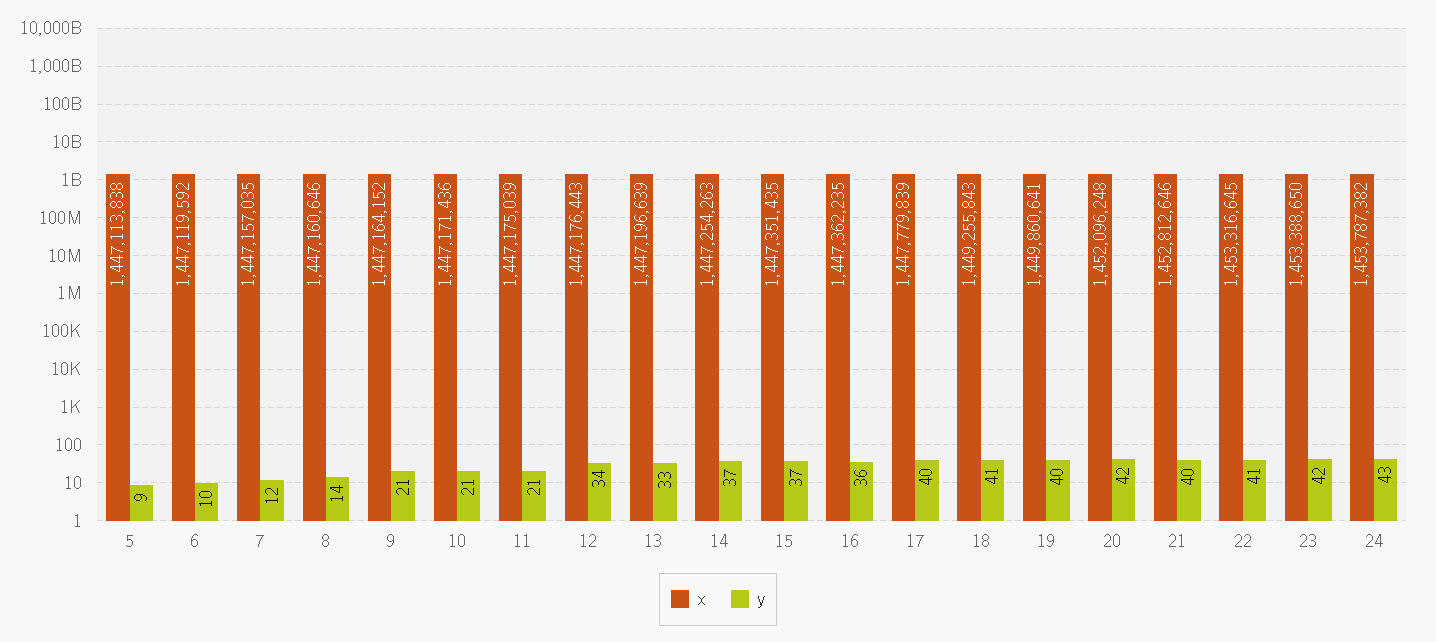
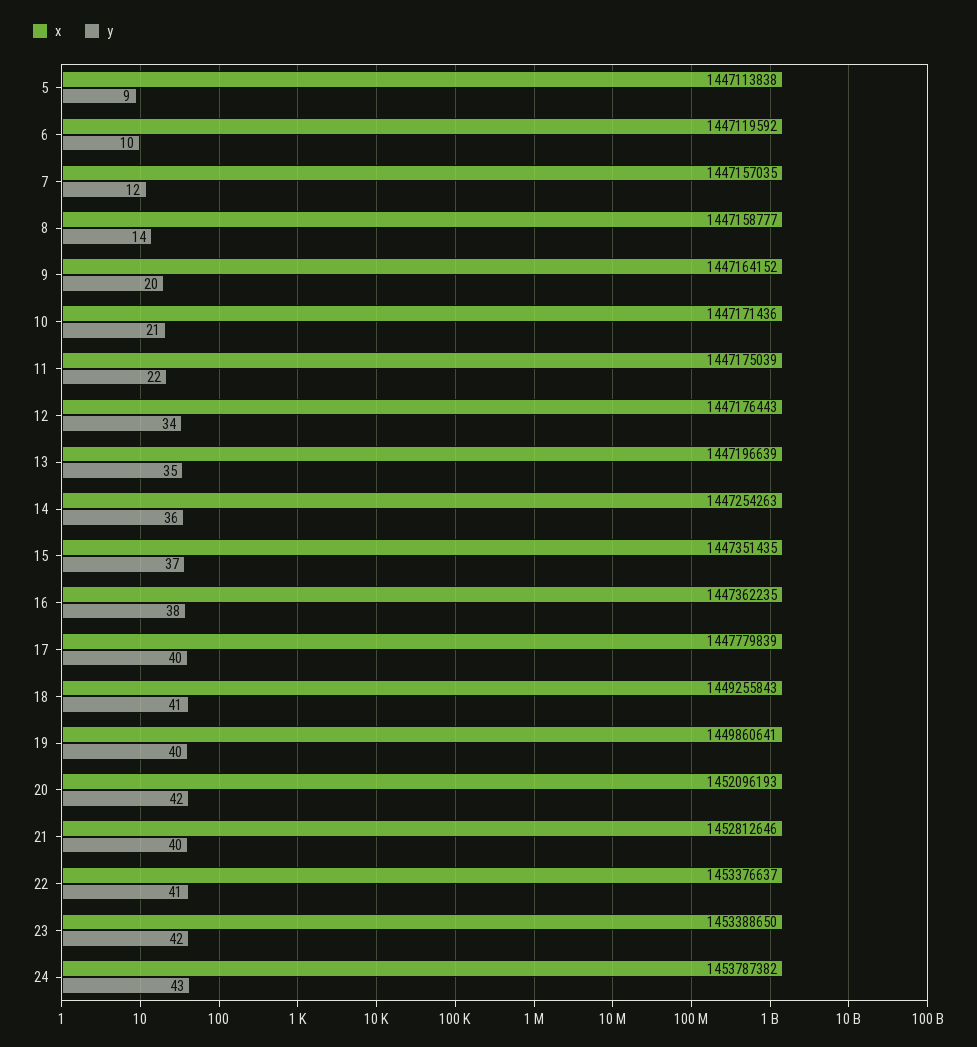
x, 8: 1447160646 -> 1447158777
y, 9: 21 -> 20
y, 11: 21 -> 22
y, 13: 33 -> 35
y, 14: 37 -> 36
y, 16: 36 -> 38
x, 20: 1452096248 -> 1452096193
x, 22: 1453316645 -> 1453376637

